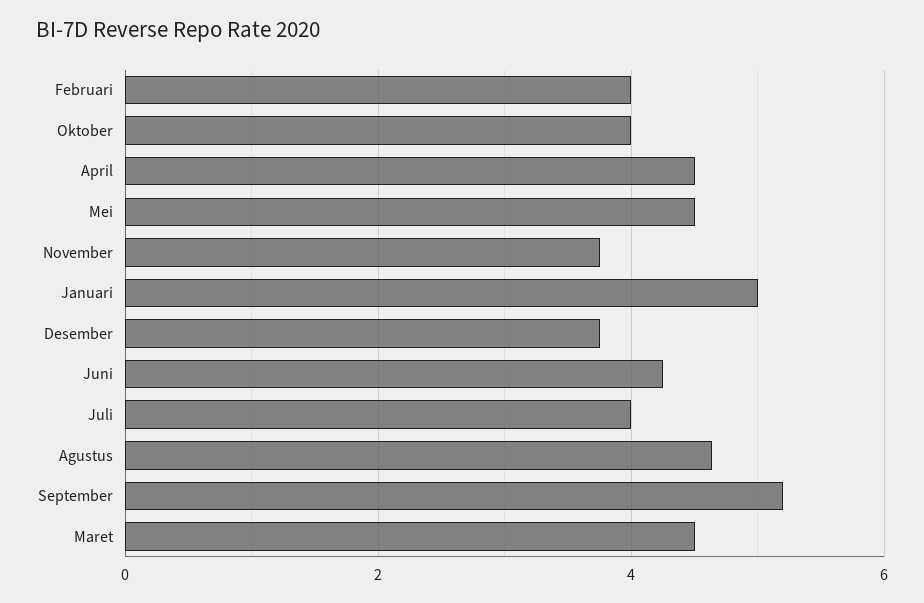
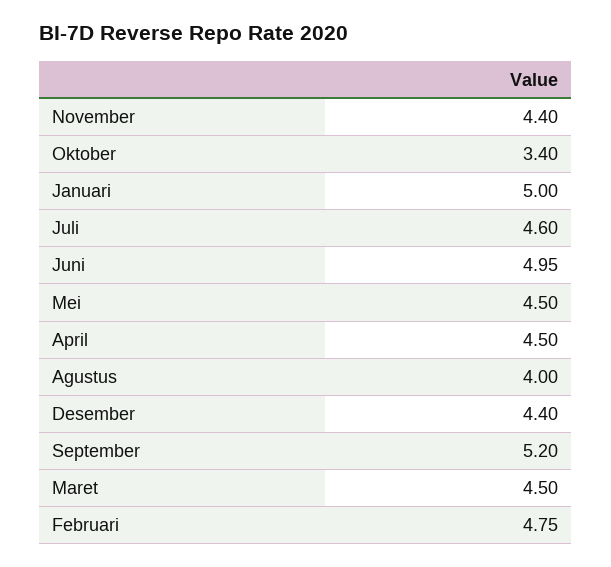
Februari: 4 -> 4.75
Oktober: 4 -> 3.4
November: 3.8 -> 4.4
Desember: 3.8 -> 4.4
Juni: 4.2 -> 4.95
Juli: 4 -> 4.6
Agustus: 4.6 -> 4

